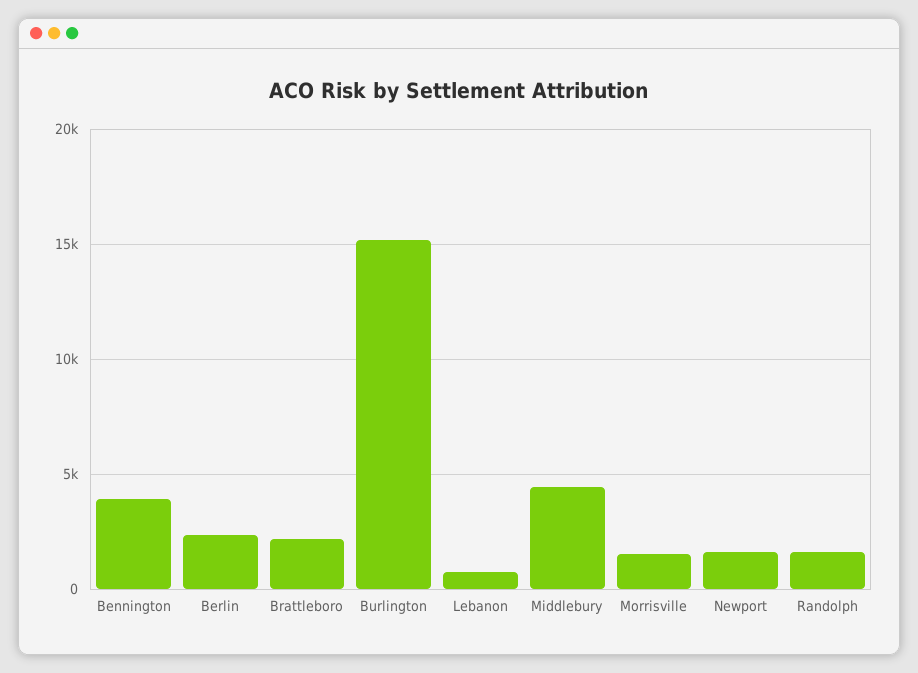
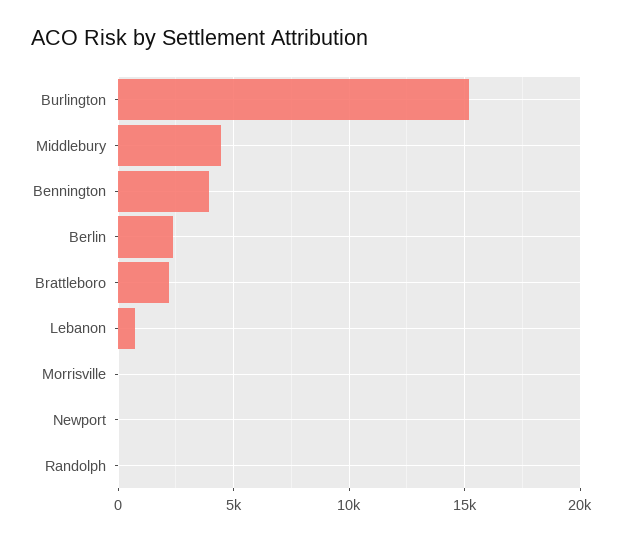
Morrisville: 1500 -> 0
Newport: 1500 -> 0
Randolph: 1500 -> 0

